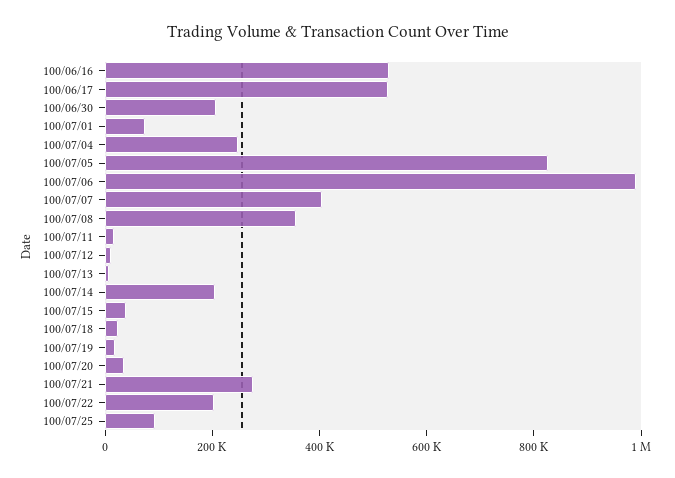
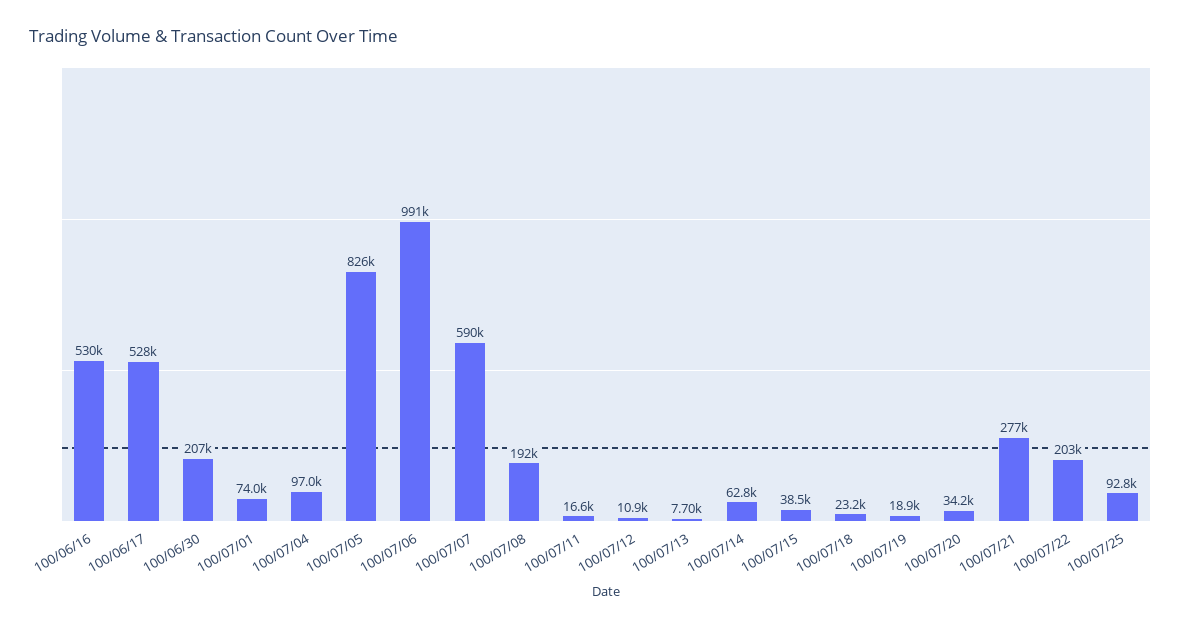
100/07/04: 250000 -> 97000
100/07/07: 400000 -> 590000
100/07/08: 350000 -> 192000
100/07/14: 200000 -> 62800

